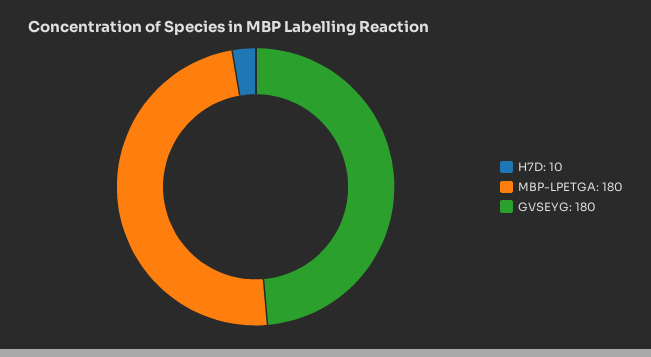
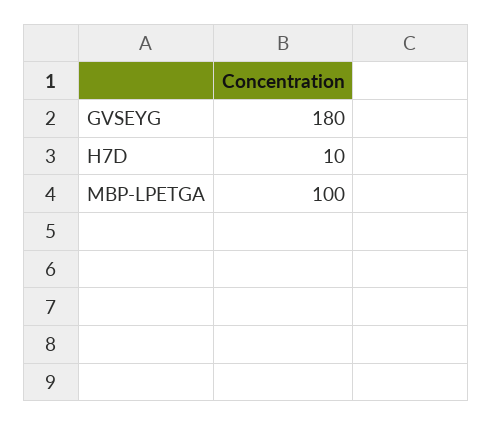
MBP-LPETGA: 180 -> 100

